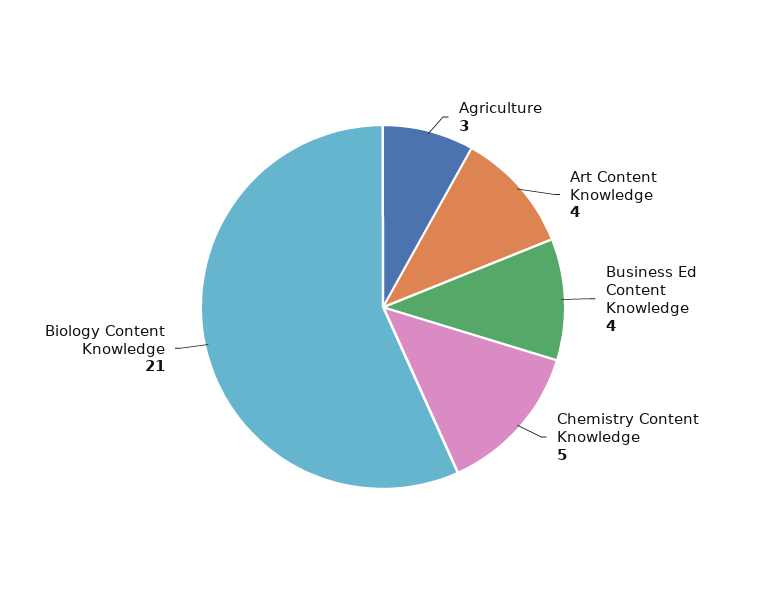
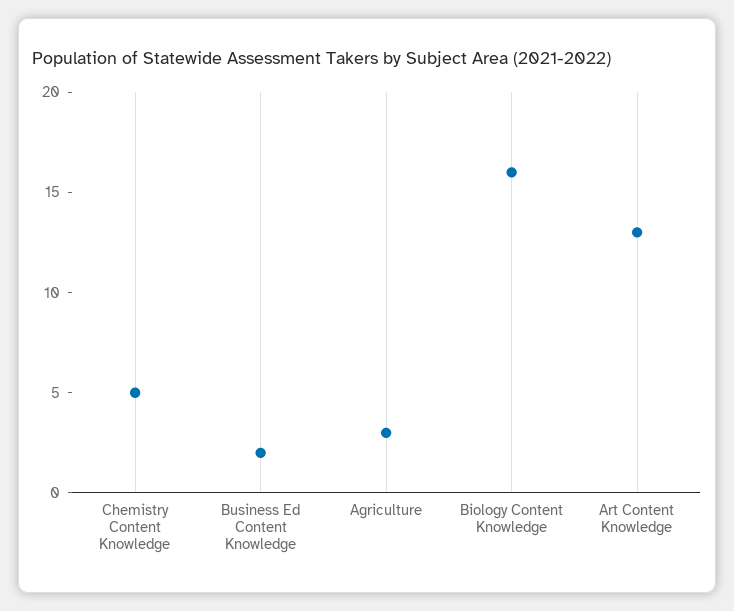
Art Content Knowledge: 4 -> 13
Business Ed Content Knowledge: 4 -> 2
Biology Content Knowledge: 21 -> 16

